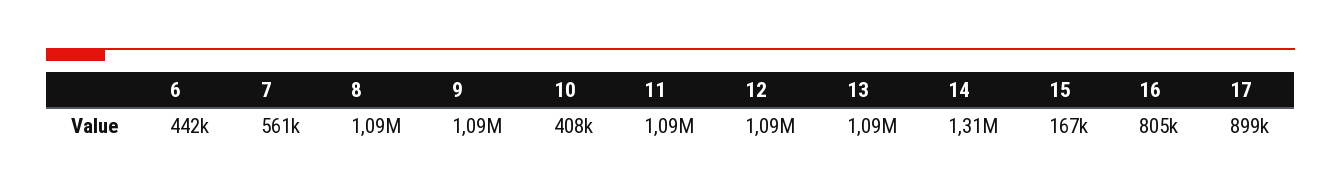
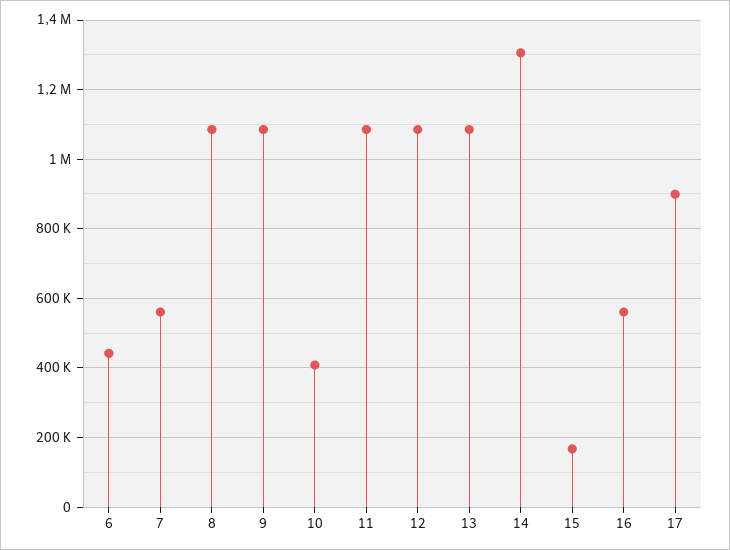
16: 805000 -> 560000

